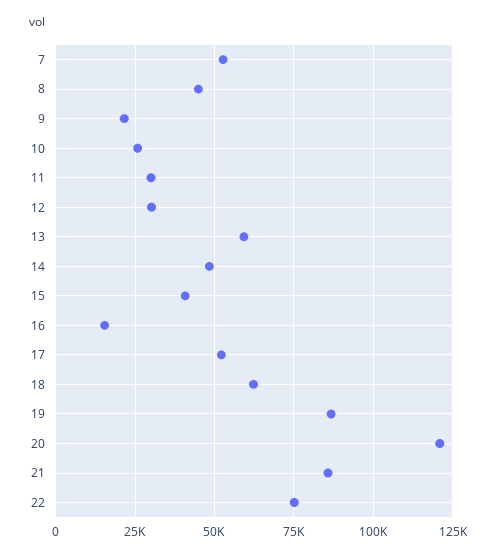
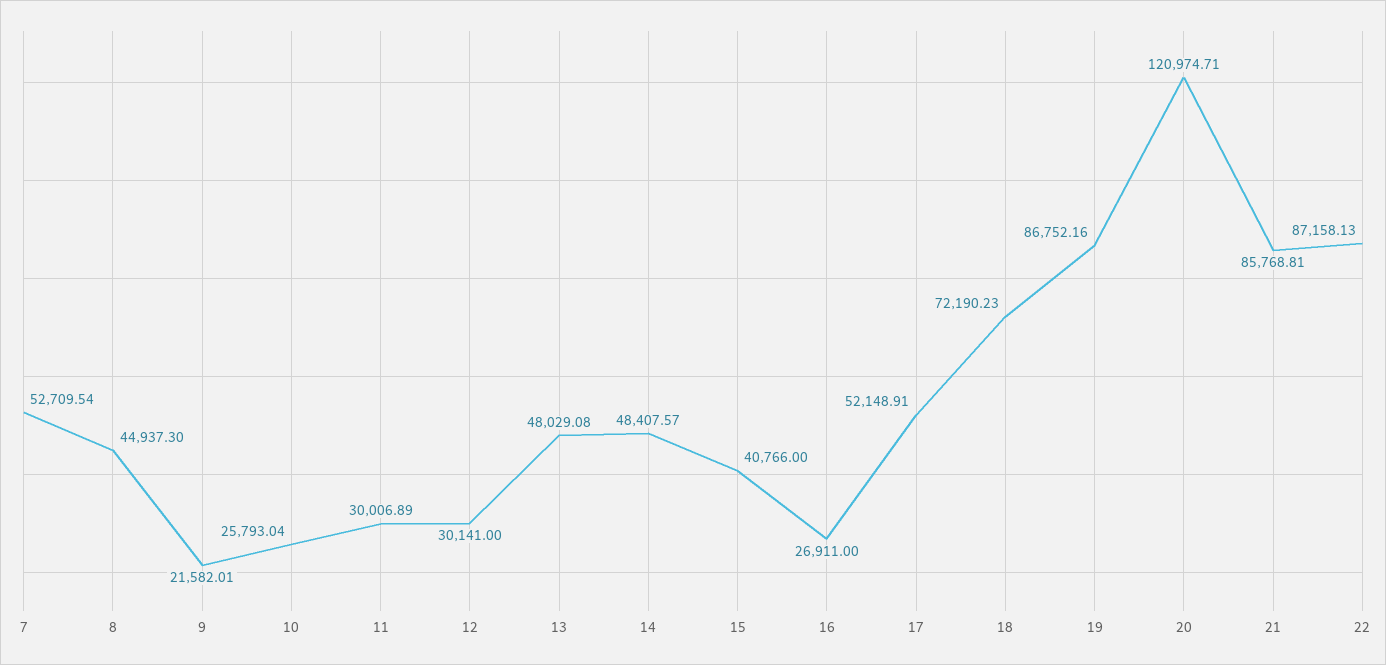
13: 60000 -> 48029.08
16: 15000 -> 26911
18: 62500 -> 72190.23
22: 75000 -> 87158.13

